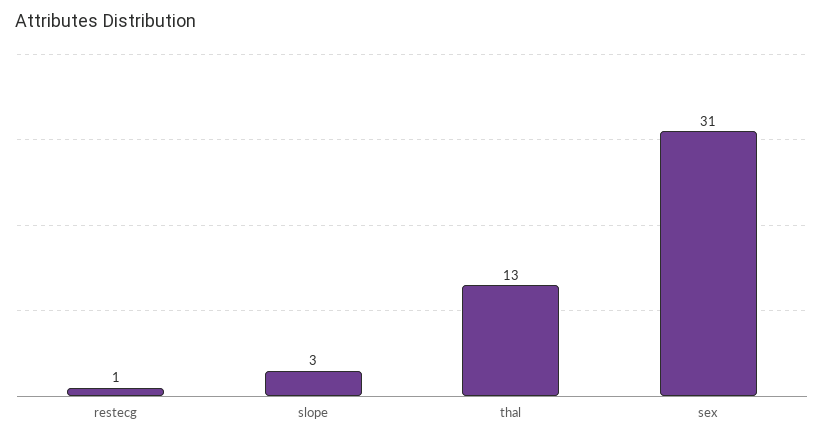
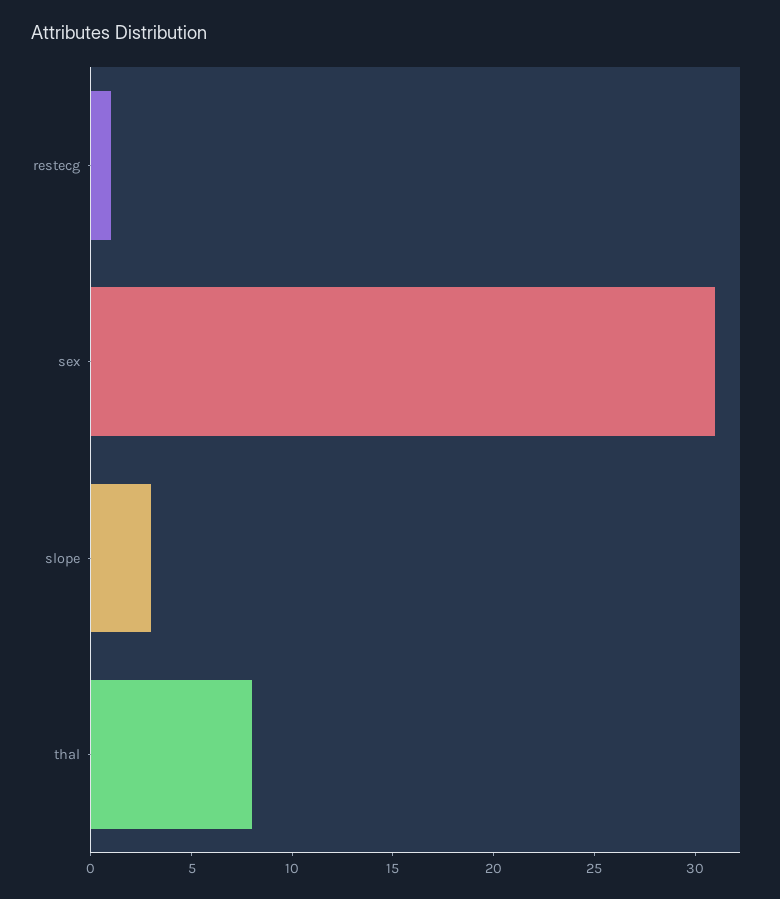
thal: 13 -> 8

